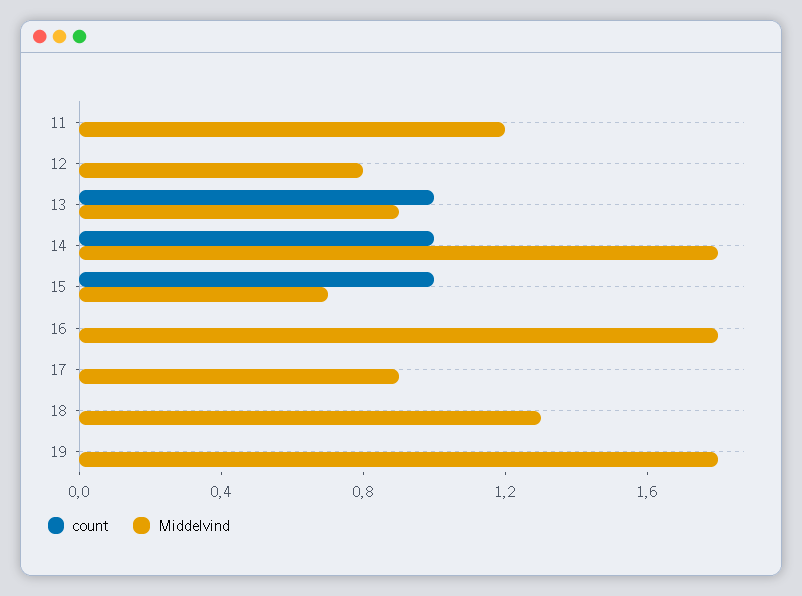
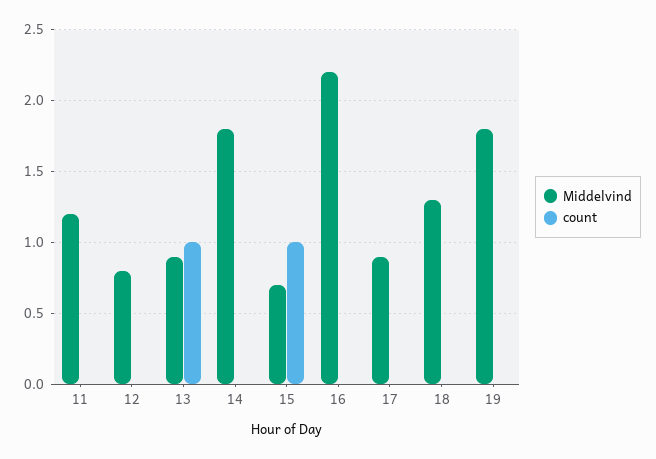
count, 14: 1 -> 0
Middelvind, 16: 1.8 -> 2.2

